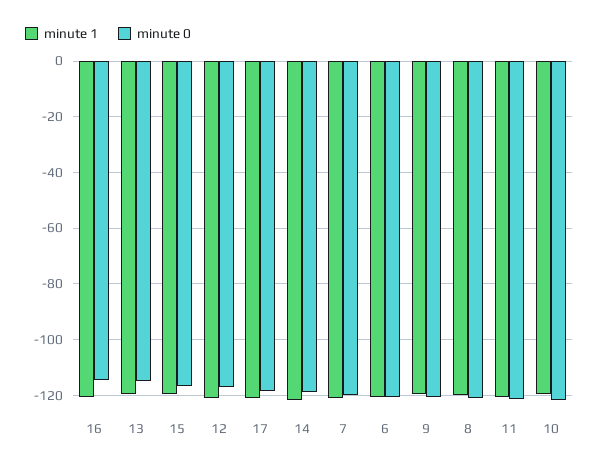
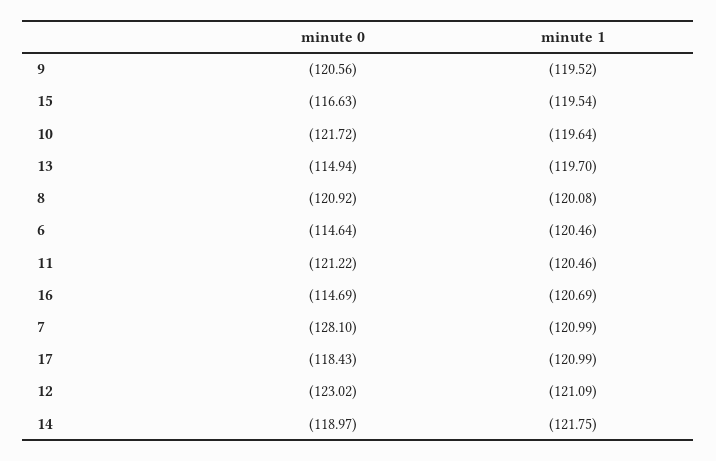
minute 0, 12: -117.5 -> -123.02
minute 0, 7: -120 -> -128.1
minute 0, 6: -120 -> -114.64

